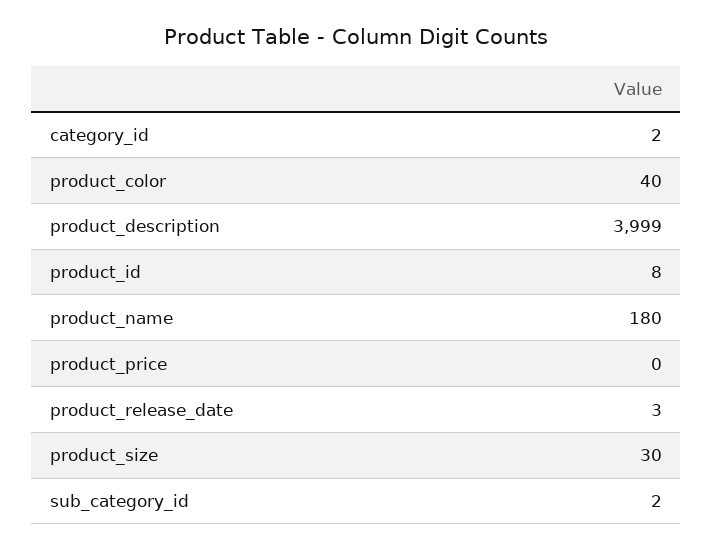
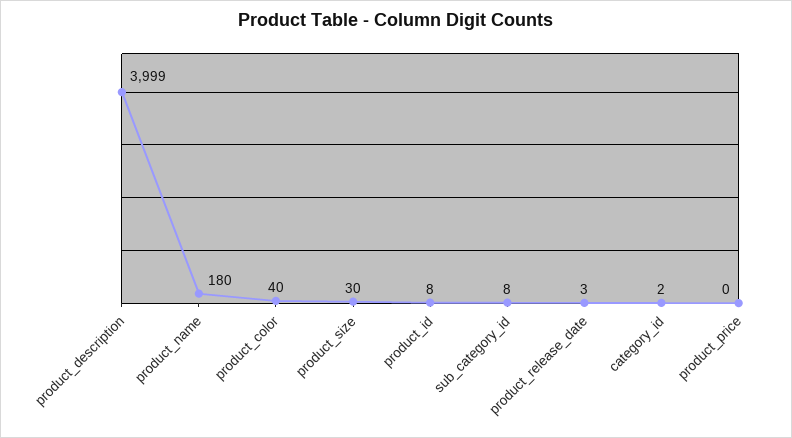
sub_category_id: 2 -> 8

